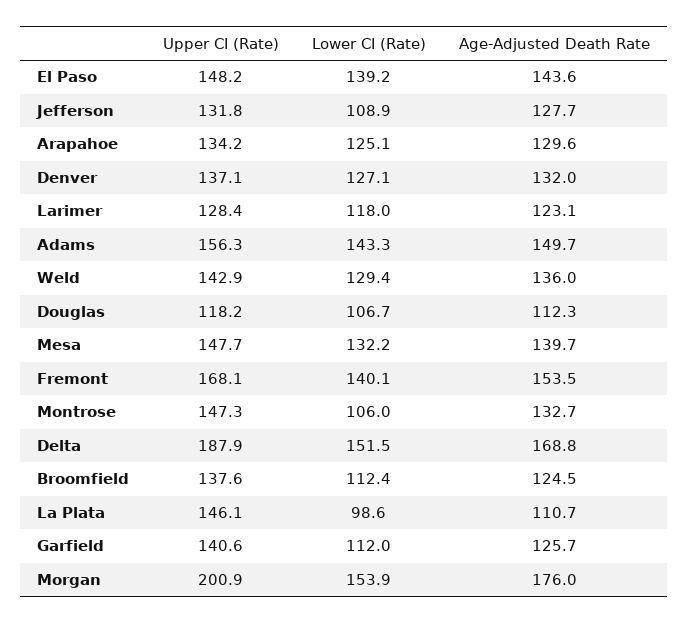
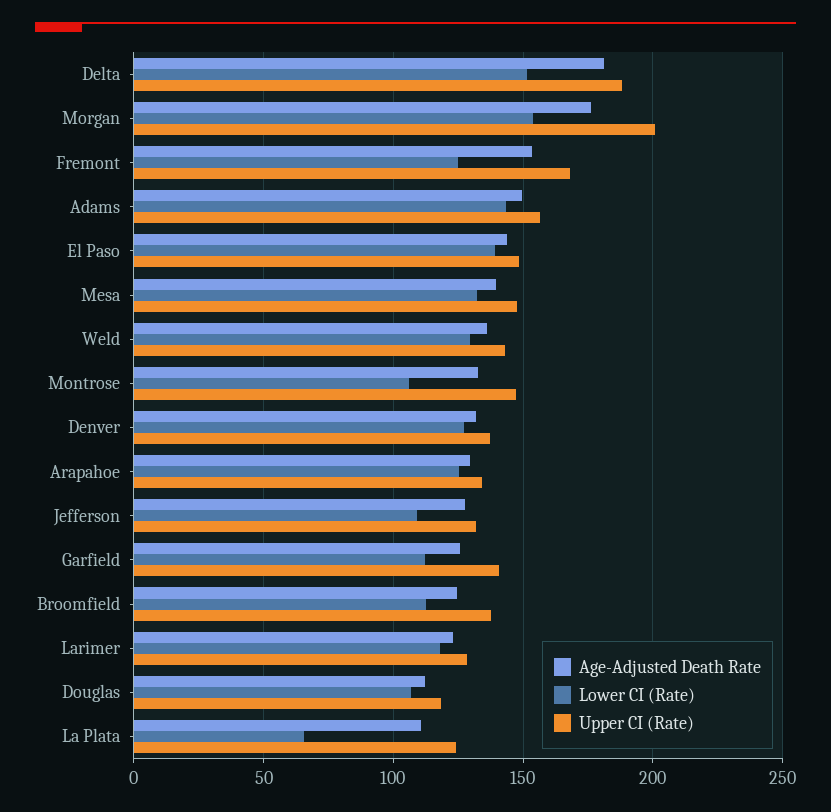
Lower CI (Rate), Fremont: 140.1 -> 125
Age-Adjusted Death Rate, Delta: 168.8 -> 180
Upper CI (Rate), La Plata: 146.1 -> 125
Lower CI (Rate), La Plata: 98.6 -> 65

